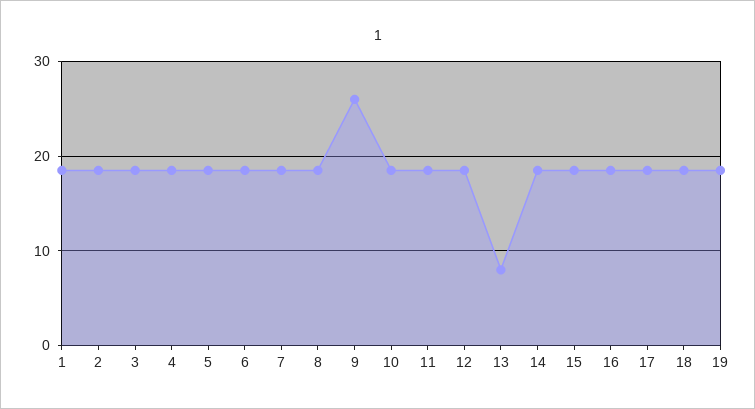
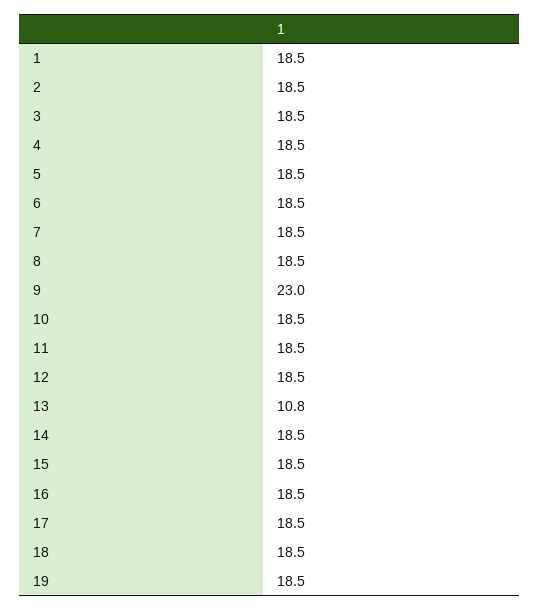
9: 26 -> 23
13: 8 -> 10.8

